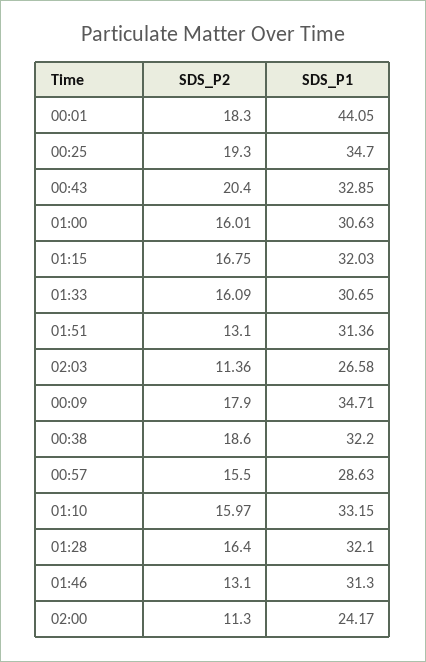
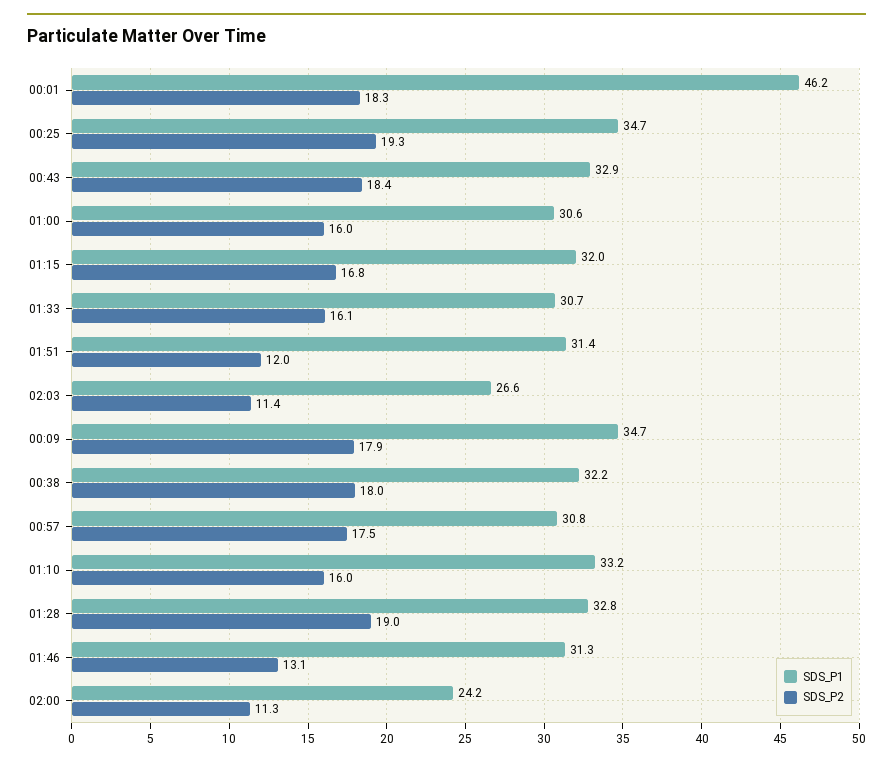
SDS_P1, 00:01: 44.05 -> 46.2
SDS_P2, 00:43: 20.4 -> 18.4
SDS_P2, 01:51: 13.1 -> 12
SDS_P2, 00:38: 18.6 -> 18
SDS_P2, 00:57: 15.5 -> 17.5
SDS_P1, 00:57: 28.63 -> 30.8
SDS_P2, 01:28: 16.4 -> 19
SDS_P1, 01:28: 32.1 -> 32.8

